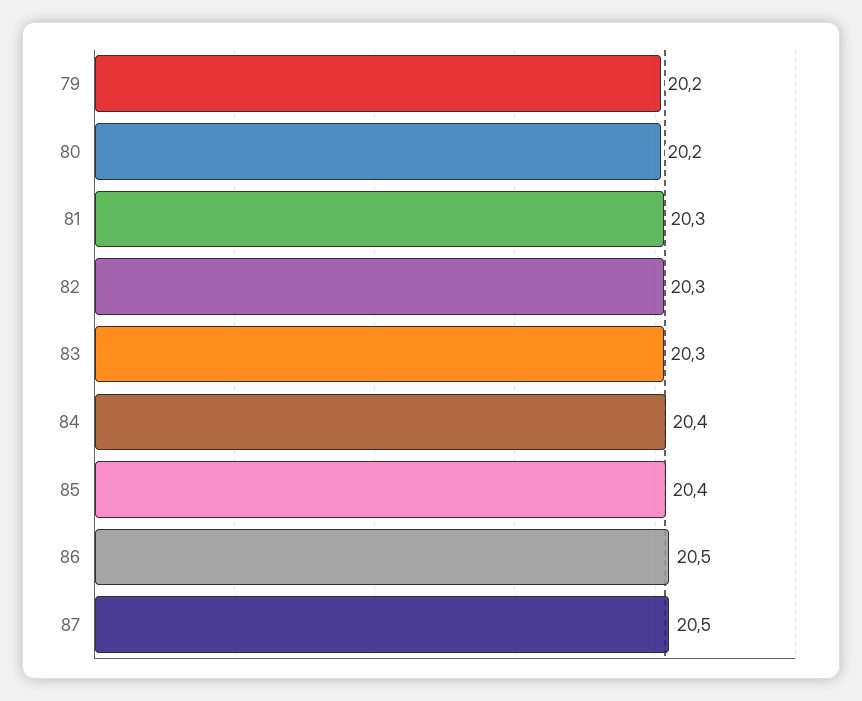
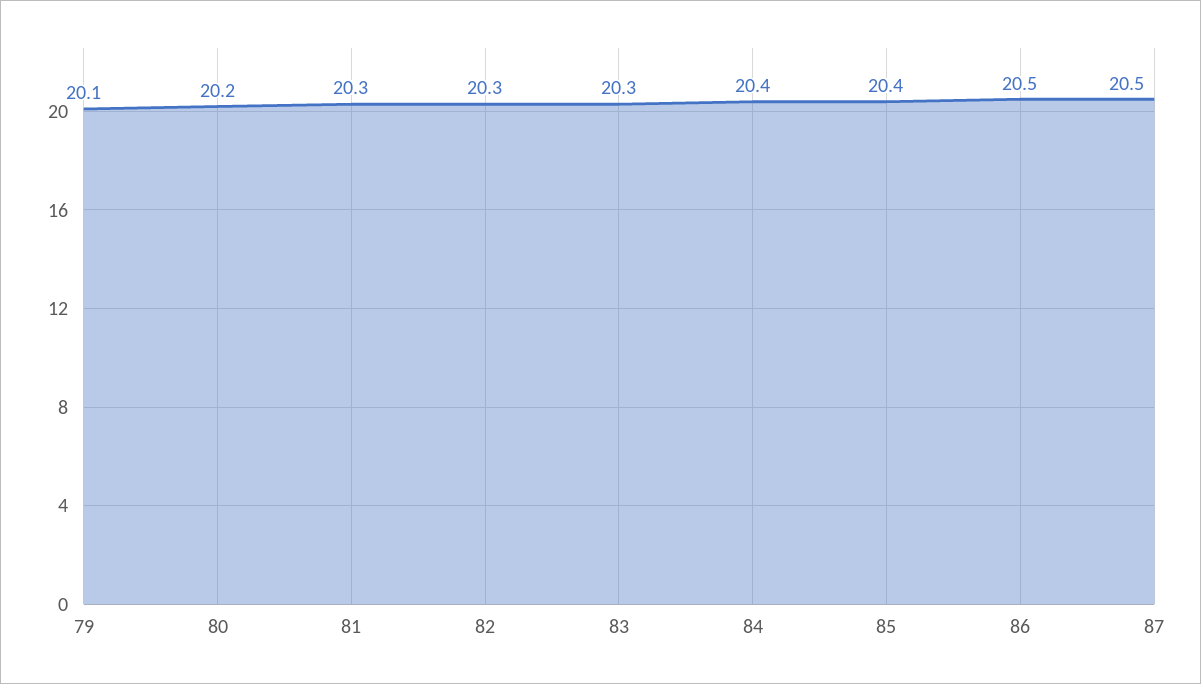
79: 20.2 -> 20.1

